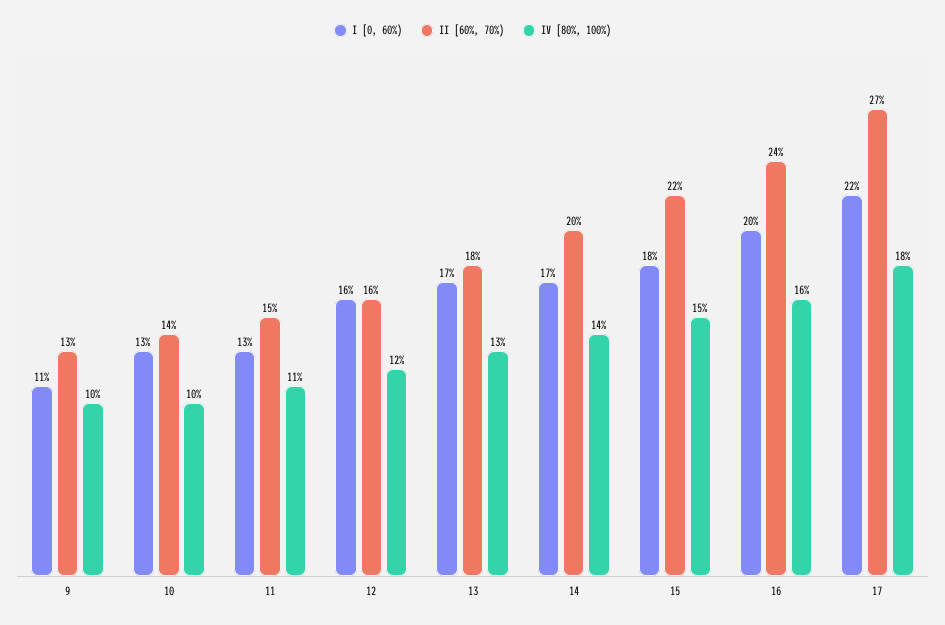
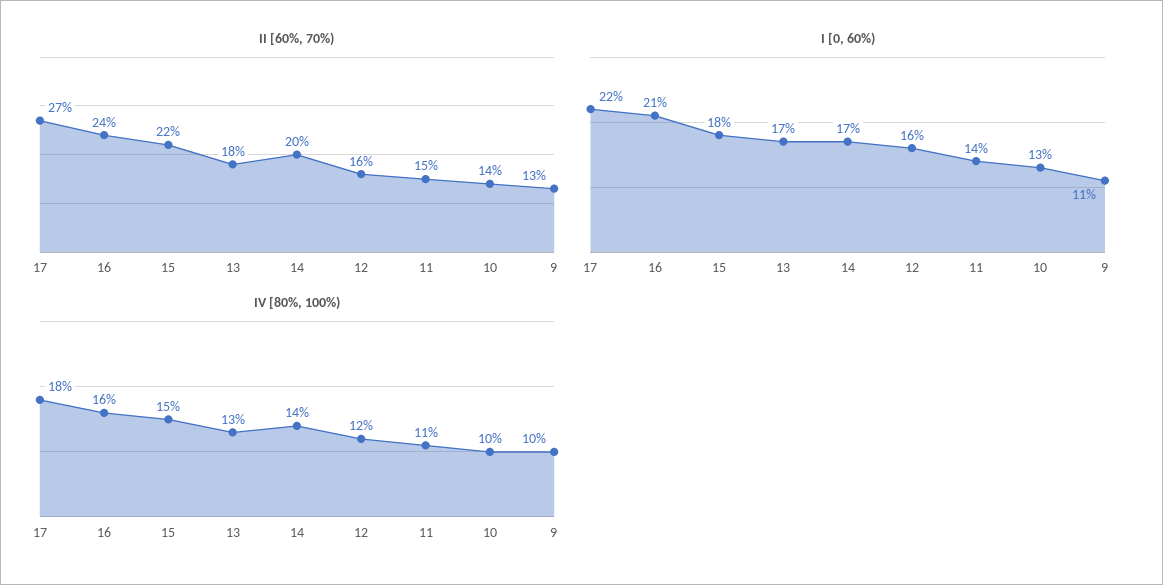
I [0, 60%), 11: 13 -> 14
I [0, 60%), 16: 20 -> 21

